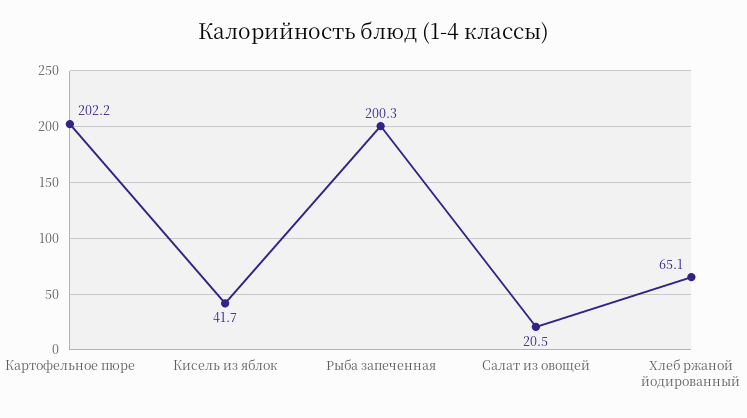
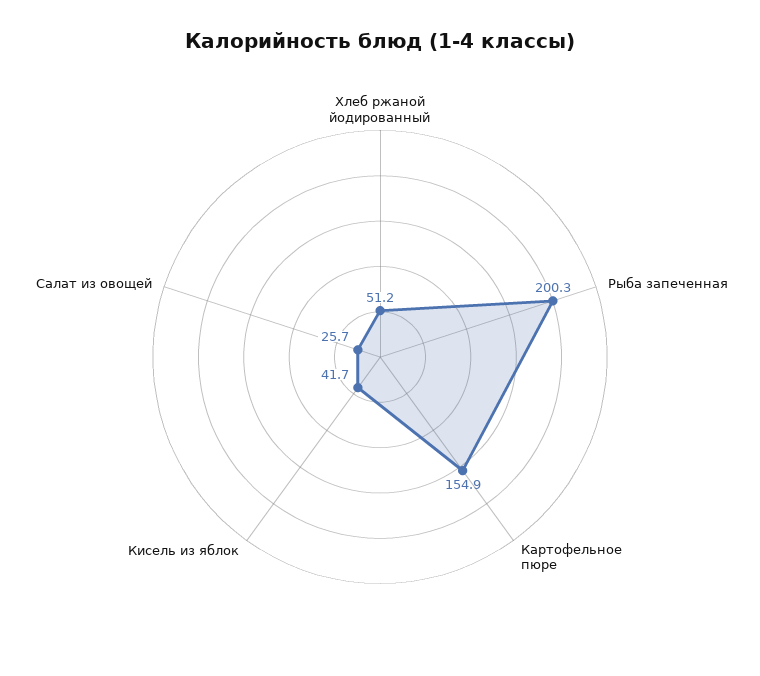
Картофельное пюре: 202.2 -> 154.9
Салат из овощей: 20.5 -> 25.7
Хлеб ржаной йодированный: 65.1 -> 51.2

